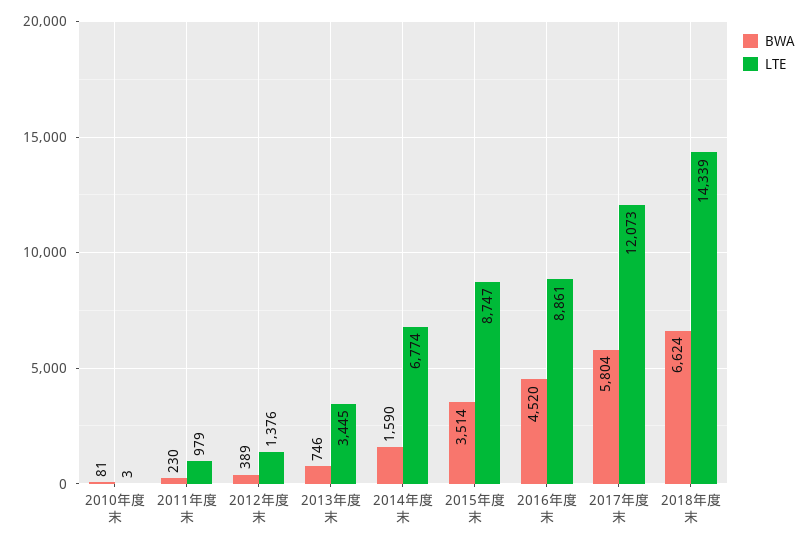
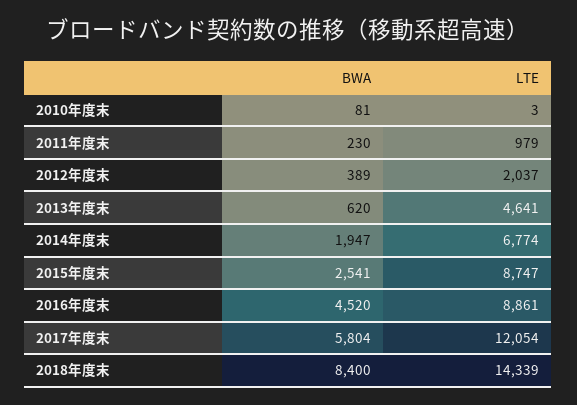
LTE, 2012年度末: 1376 -> 2037
BWA, 2013年度末: 746 -> 620
LTE, 2013年度末: 3445 -> 4641
BWA, 2014年度末: 1590 -> 1947
BWA, 2015年度末: 3514 -> 2541
LTE, 2017年度末: 12073 -> 12054
BWA, 2018年度末: 6624 -> 8400

